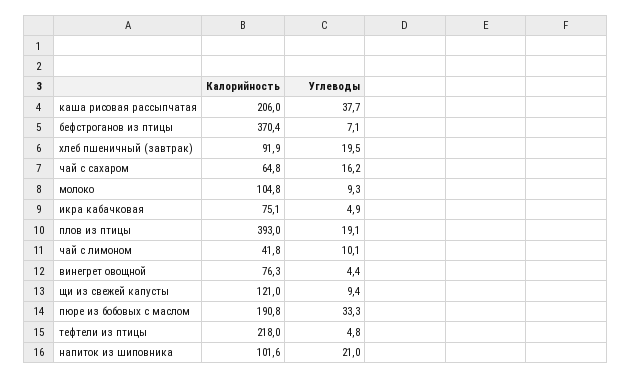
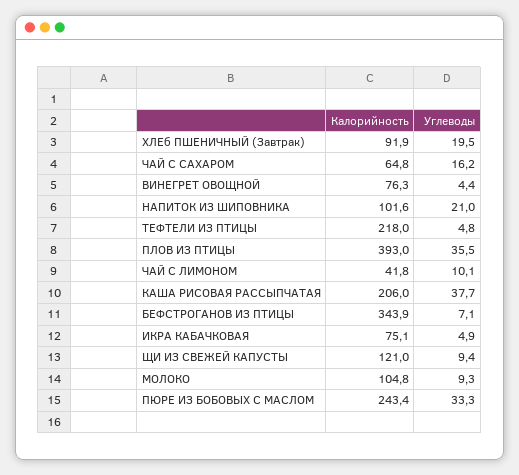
Калорийность, бефстроганов из птицы: 370.4 -> 343.9
Углеводы, плов из птицы: 19.1 -> 35.5
Калорийность, пюре из бобовых с маслом: 190.8 -> 243.4

